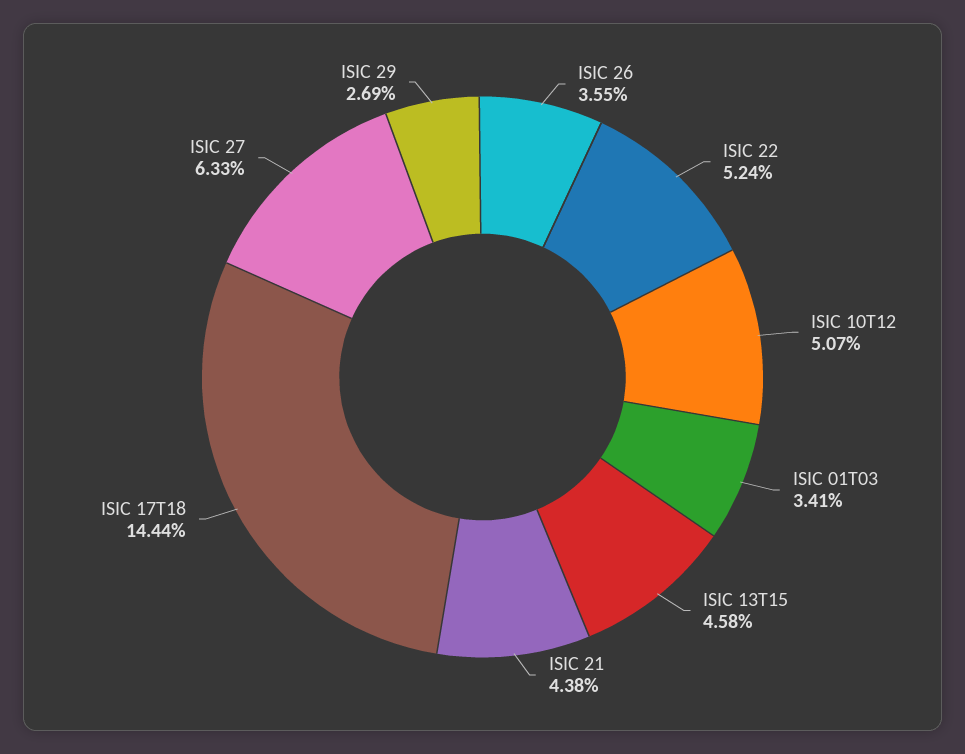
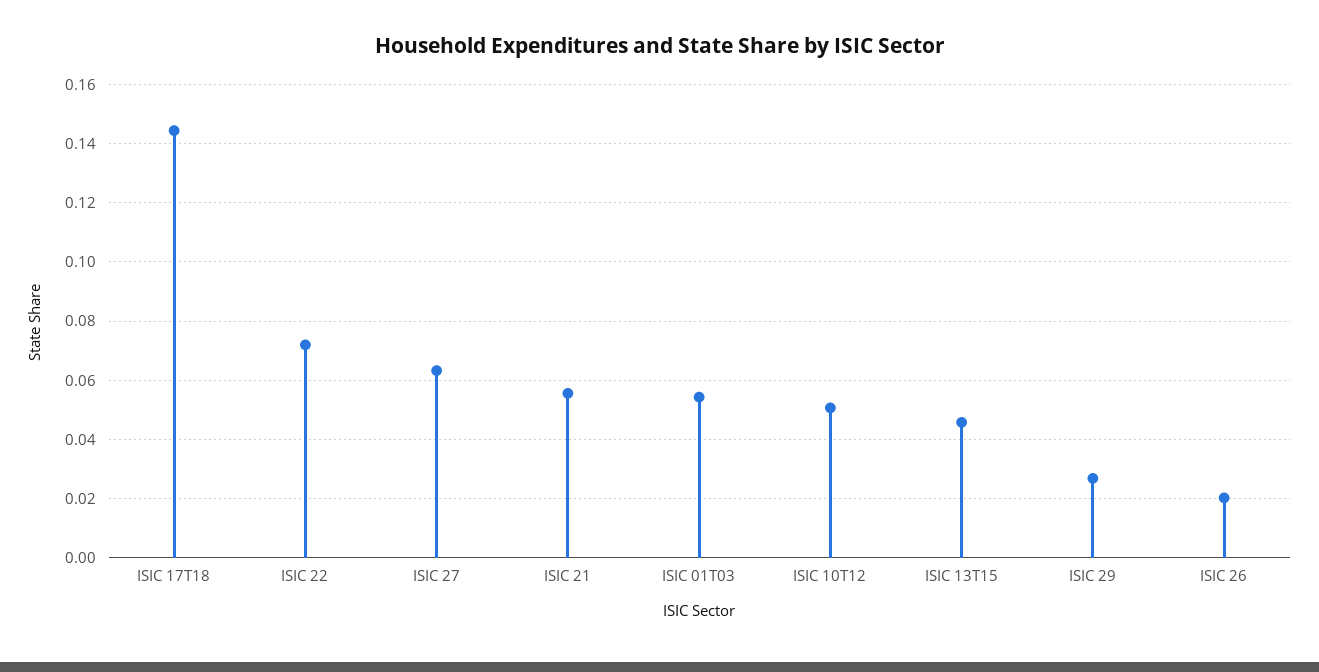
ISIC 26: 0.0355 -> 0.02
ISIC 22: 0.0524 -> 0.0725
ISIC 01T03: 0.0341 -> 0.055
ISIC 21: 0.0438 -> 0.055

